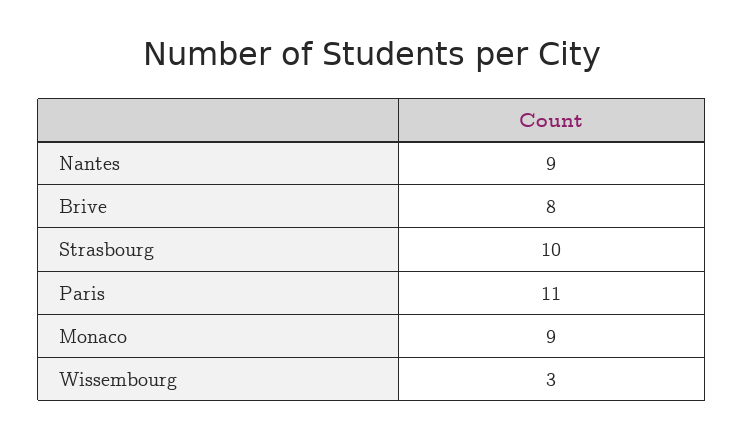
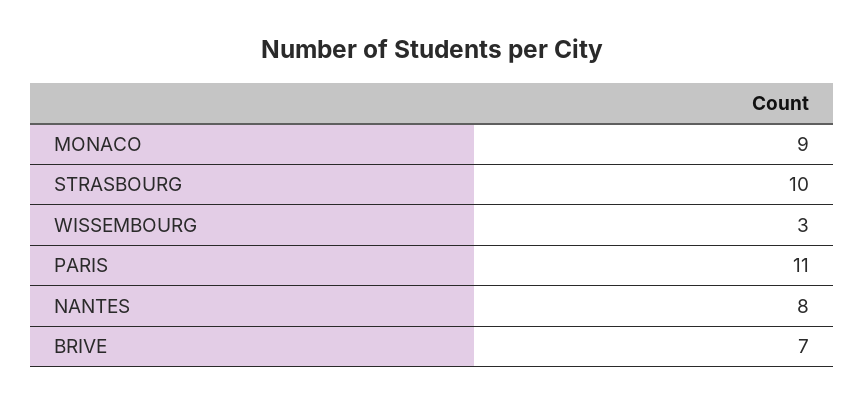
Nantes: 9 -> 8
Brive: 8 -> 7

